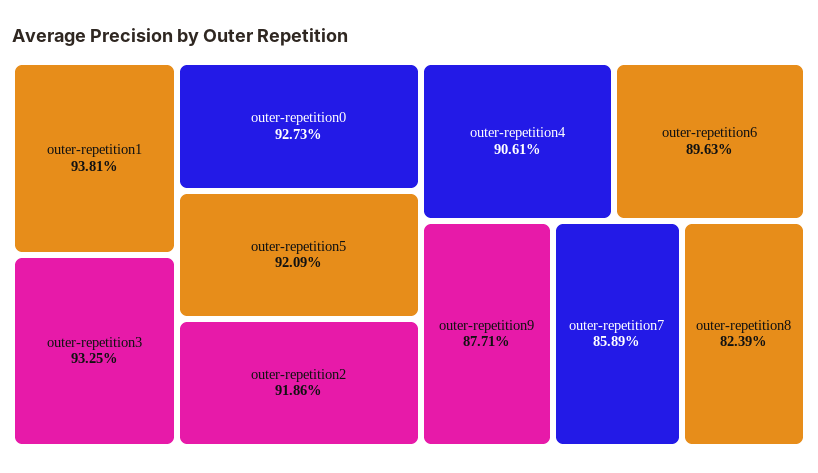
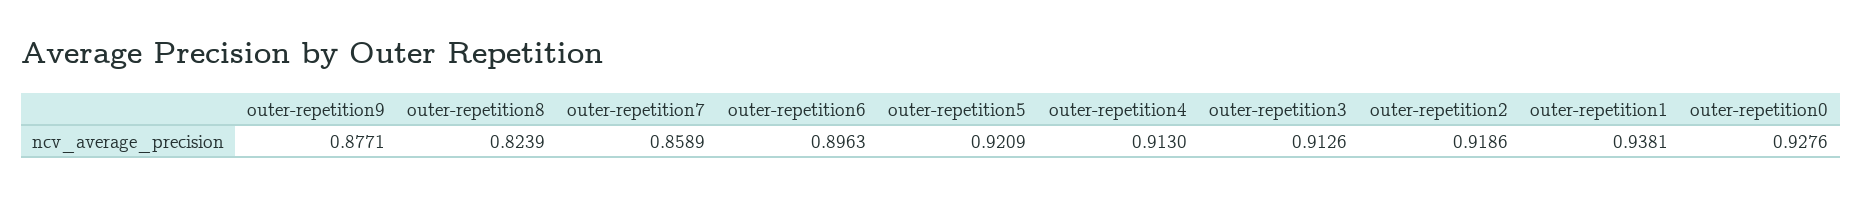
outer-repetition3: 0.9325 -> 0.9126
outer-repetition0: 0.9273 -> 0.9276
outer-repetition4: 0.9061 -> 0.913

